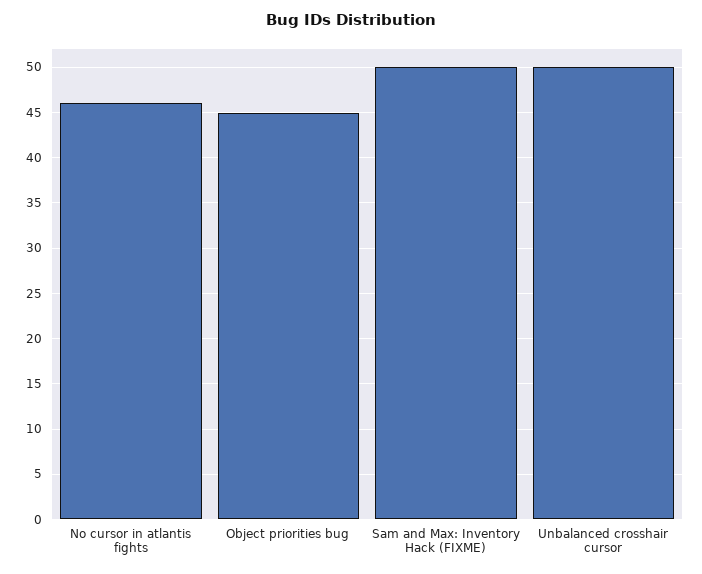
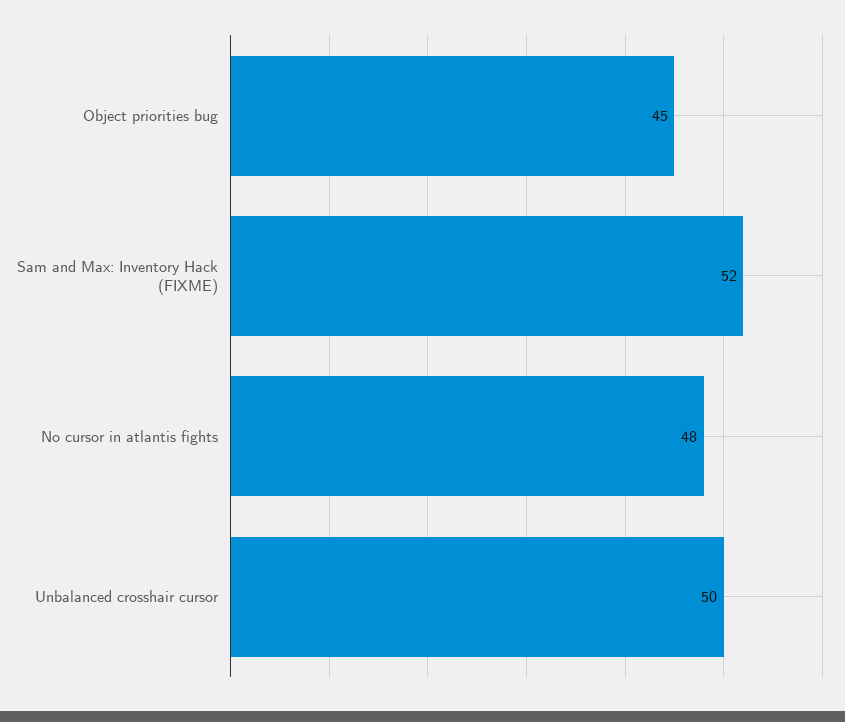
No cursor in atlantis fights: 46 -> 48
Sam and Max: Inventory Hack (FIXME): 50 -> 52

